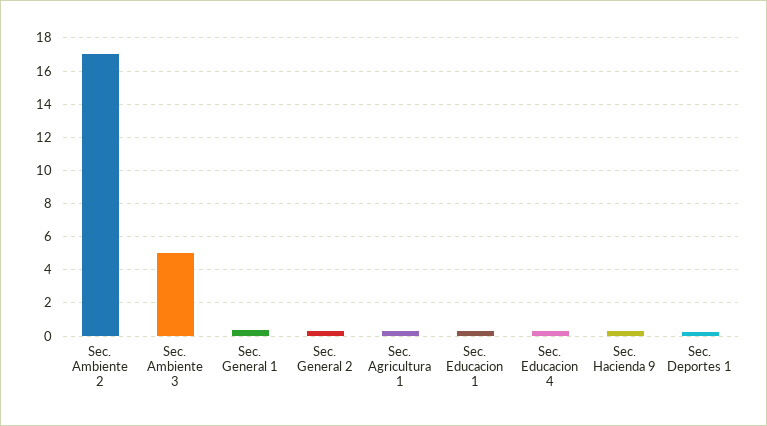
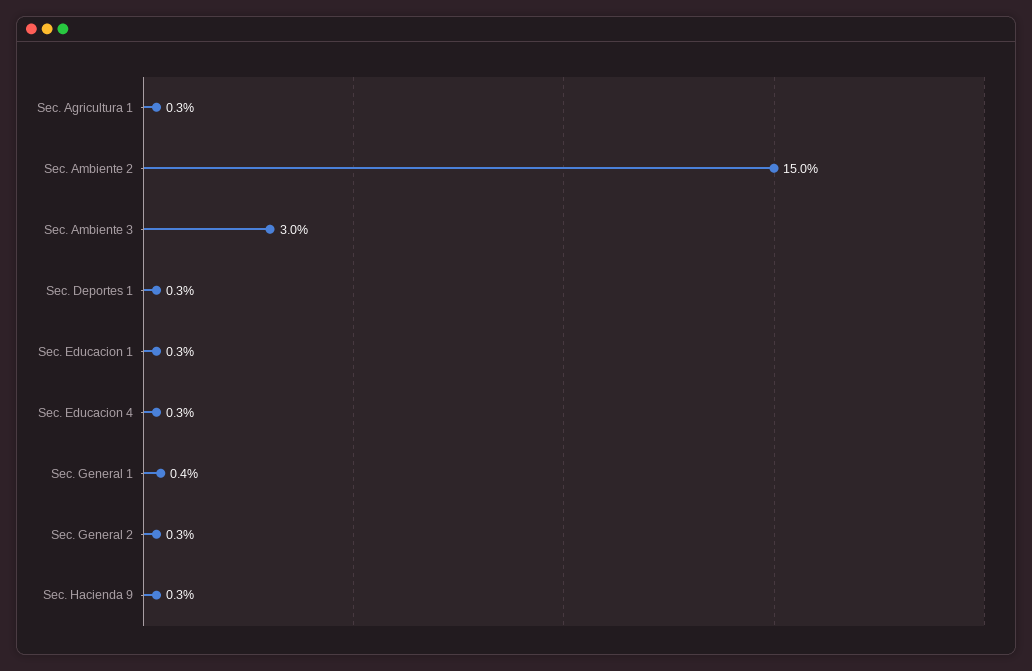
Sec. Ambiente 2: 17 -> 15
Sec. Ambiente 3: 5 -> 3

